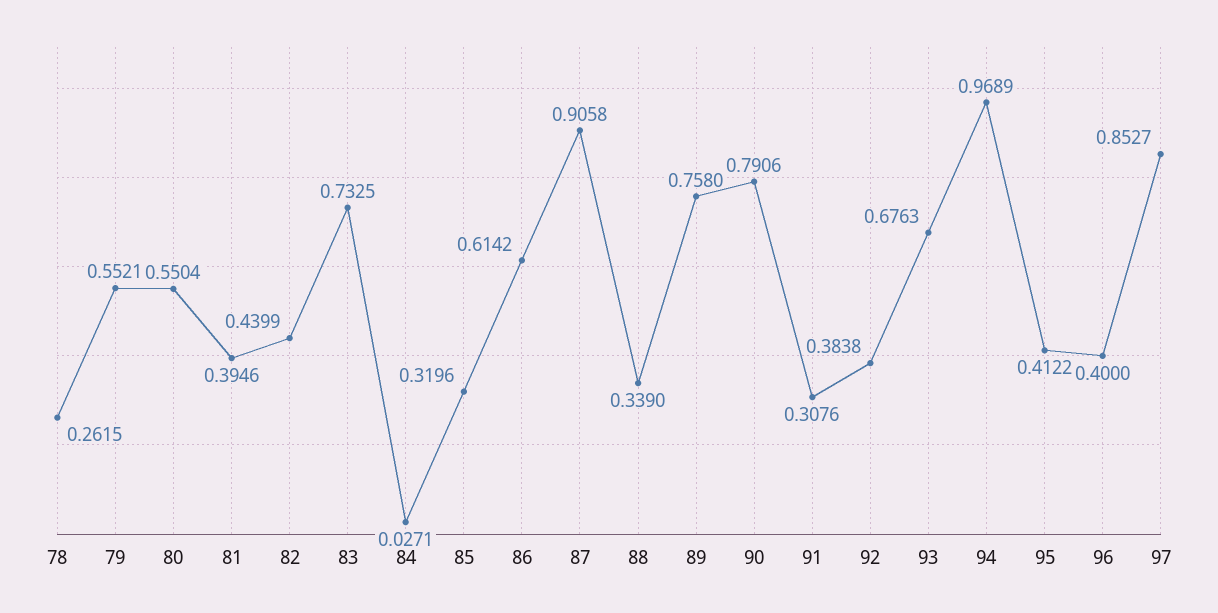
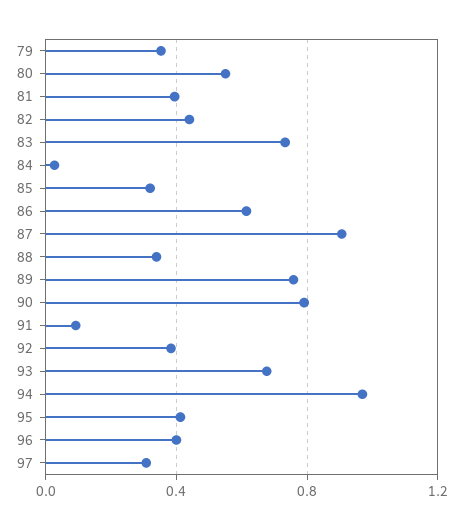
78: 0.2615 -> none
79: 0.5521 -> 0.35
91: 0.3076 -> 0.1
97: 0.8527 -> 0.3

